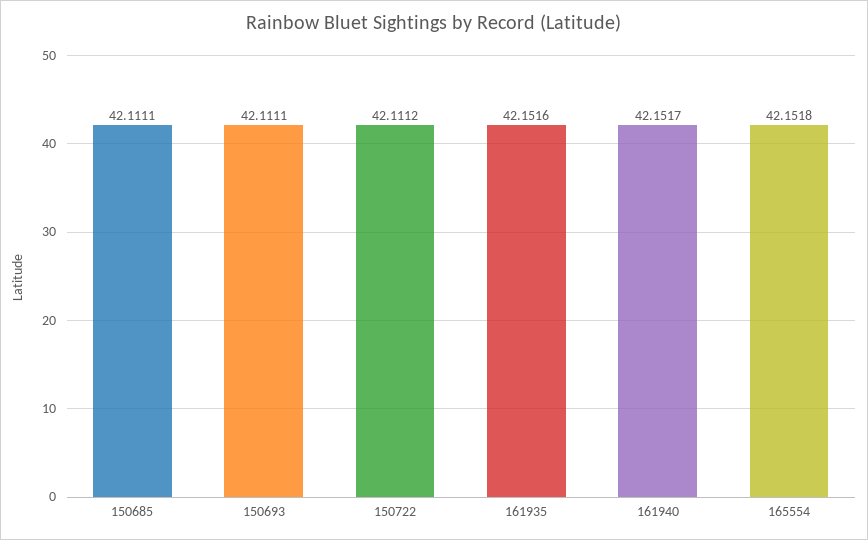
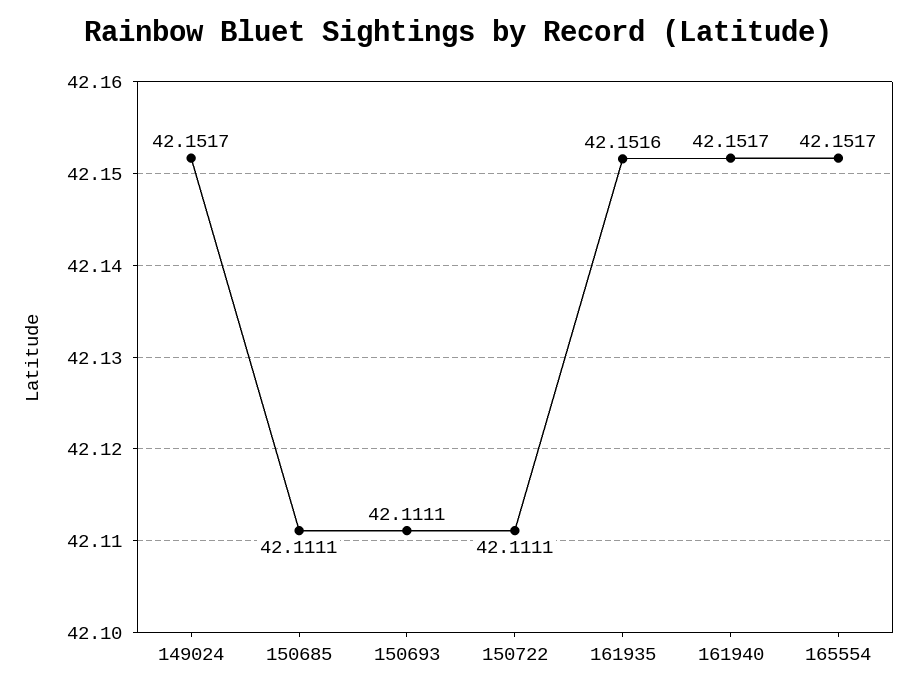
150722: 42.1112 -> 42.1111
165554: 42.1518 -> 42.1517
149024: none -> 42.1517

